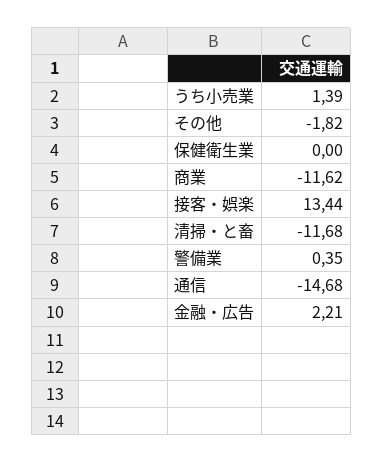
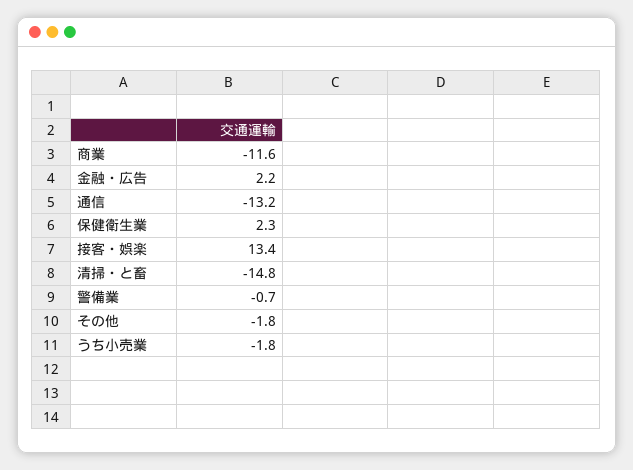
うち小売業: 1.39 -> -1.8
保健衛生業: 0 -> 2.3
清掃・と畜: -11.68 -> -14.8
警備業: 0.35 -> -0.7
通信: -14.68 -> -13.2

